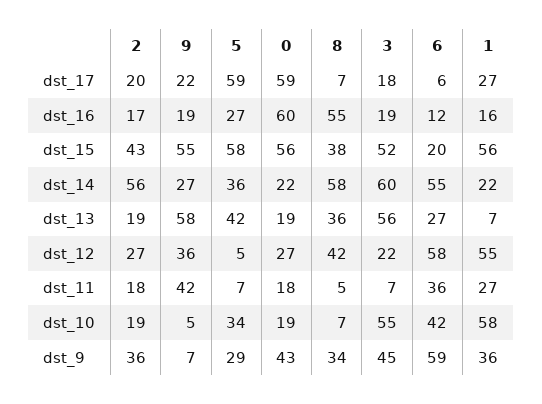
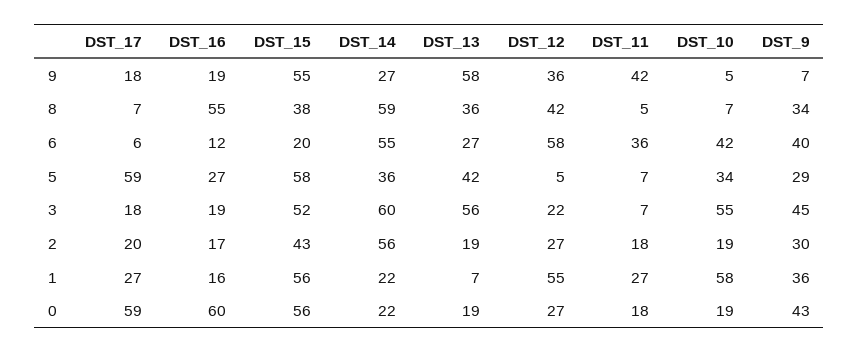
9, dst_17: 22 -> 18
8, dst_14: 58 -> 59
2, dst_9: 36 -> 30
6, dst_9: 59 -> 40

